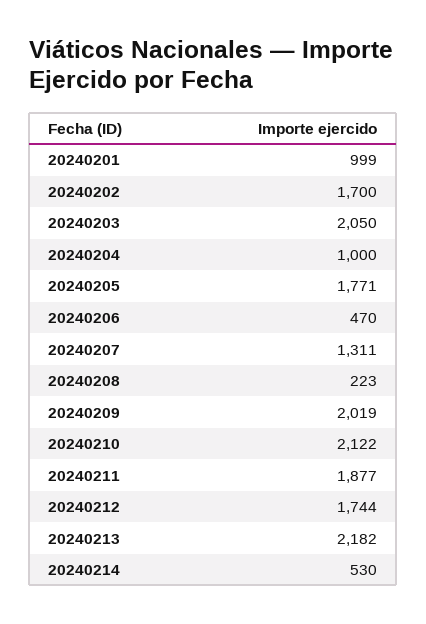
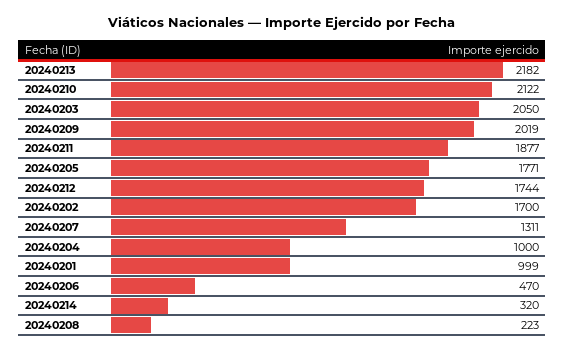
20240214: 530 -> 320

